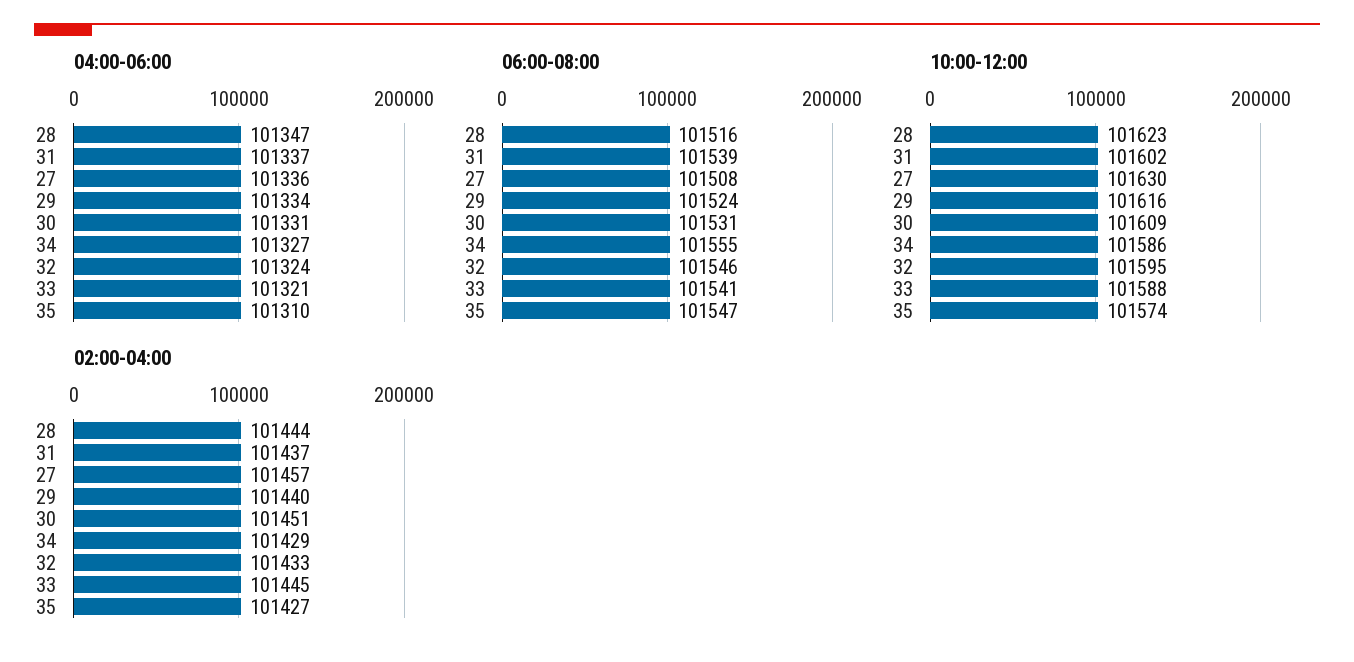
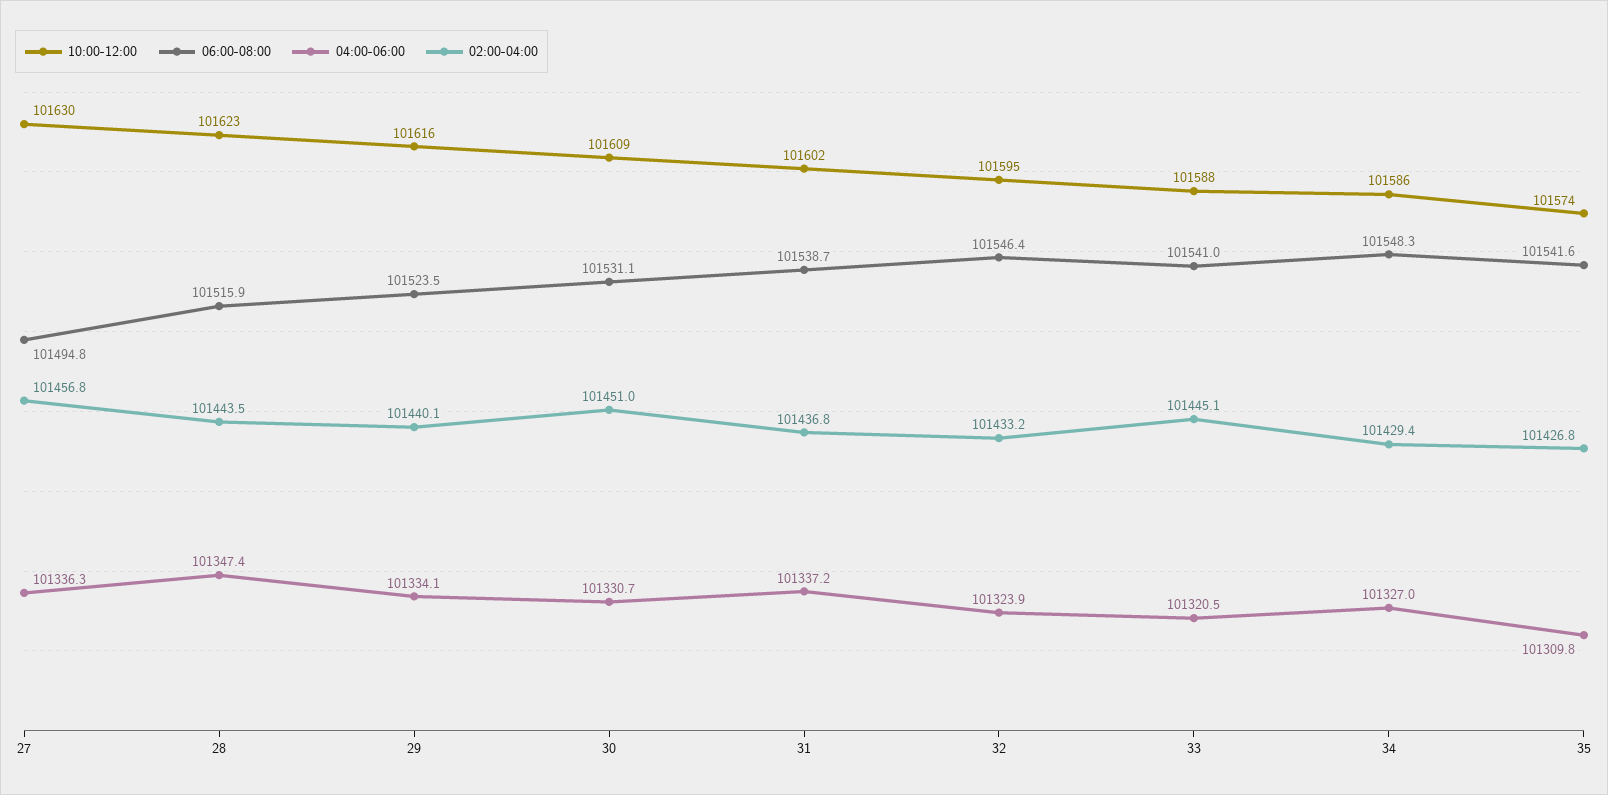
06:00-08:00, 27: 101508 -> 101494.8
06:00-08:00, 34: 101555 -> 101548.3
06:00-08:00, 35: 101547 -> 101541.6

